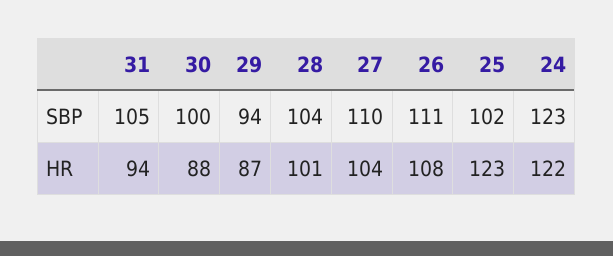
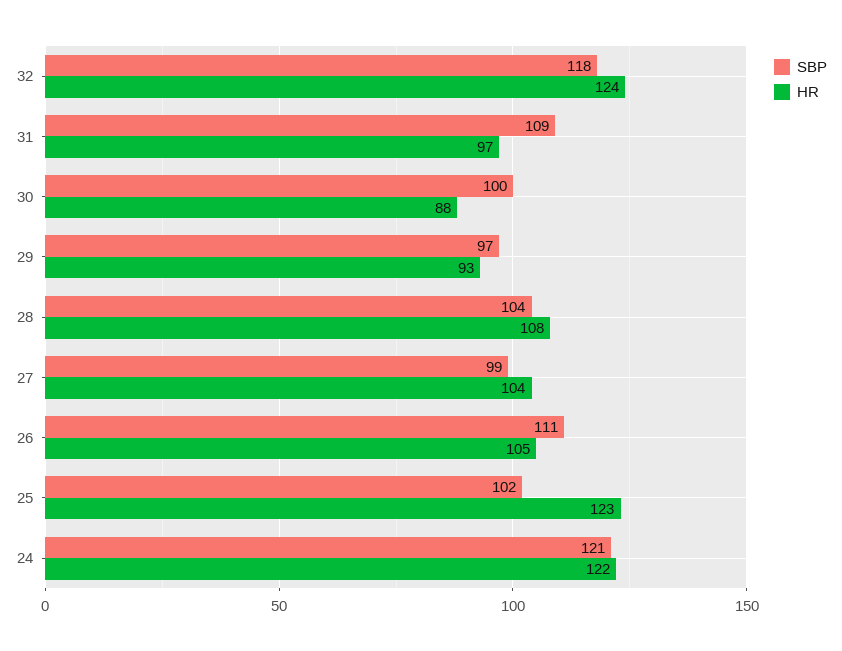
SBP, 31: 105 -> 109
SBP, 29: 94 -> 97
SBP, 27: 110 -> 99
SBP, 24: 123 -> 121
HR, 31: 94 -> 97
HR, 29: 87 -> 93
HR, 28: 101 -> 108
HR, 26: 108 -> 105
SBP, 32: none -> 118
HR, 32: none -> 124

